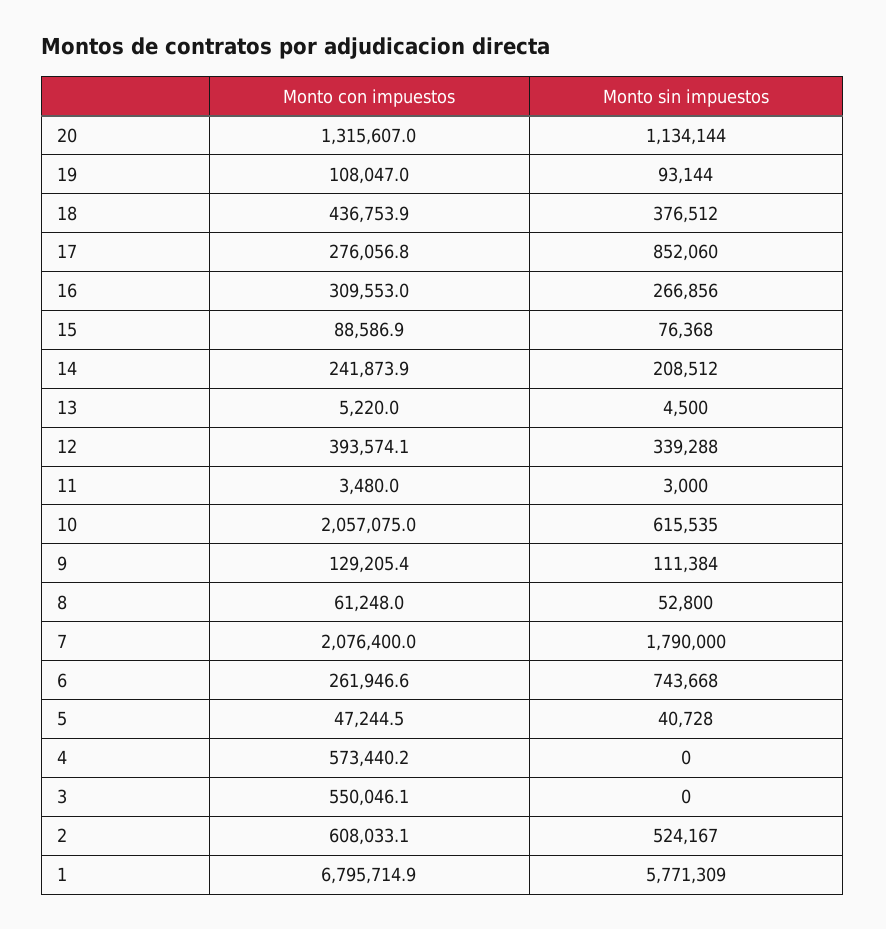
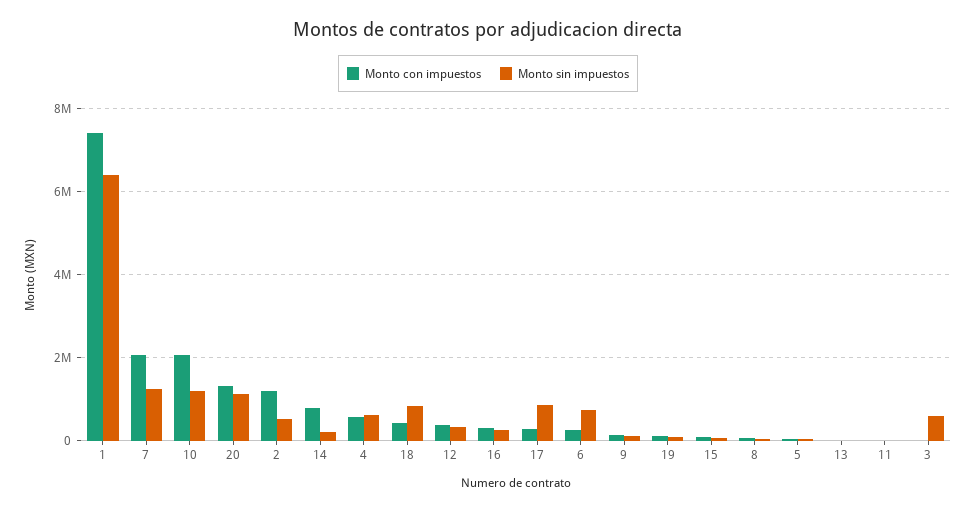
Monto sin impuestos, 18: 376512 -> 800000
Monto con impuestos, 14: 241873.9 -> 800000
Monto sin impuestos, 10: 615535 -> 1200000
Monto sin impuestos, 7: 1790000 -> 1200000
Monto sin impuestos, 4: 0 -> 600000
Monto con impuestos, 3: 550046.1 -> 0
Monto sin impuestos, 3: 0 -> 600000
Monto con impuestos, 2: 608033.1 -> 1200000
Monto con impuestos, 1: 6795714.9 -> 7400000
Monto sin impuestos, 1: 5771309 -> 6400000

